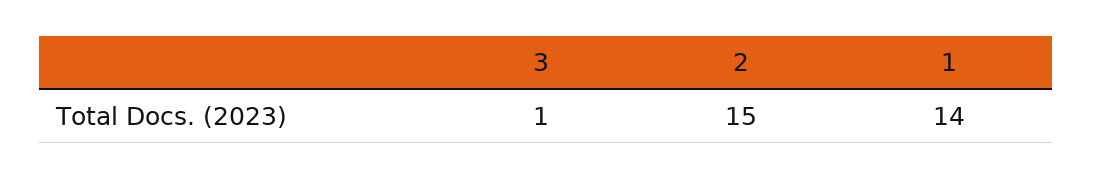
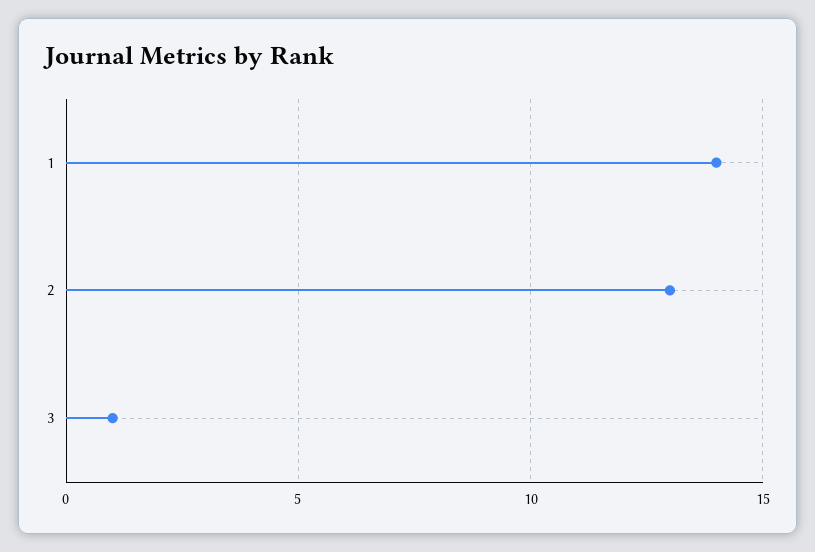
2: 15 -> 13

